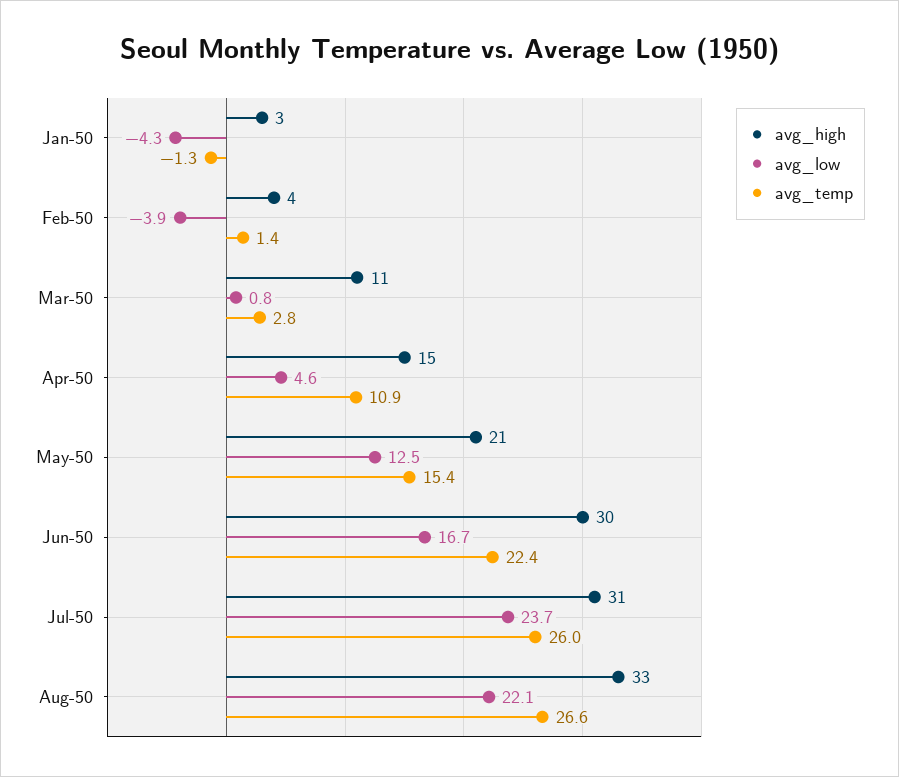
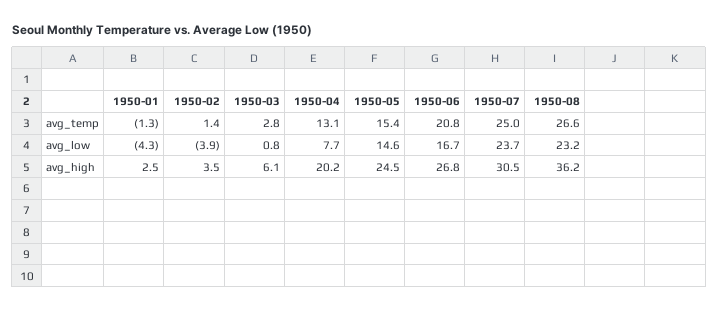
avg_high, Mar-50: 11 -> 6.1
avg_high, Apr-50: 15 -> 20.2
avg_low, Apr-50: 4.6 -> 7.7
avg_temp, Apr-50: 10.9 -> 13.1
avg_high, May-50: 21 -> 24.5
avg_low, May-50: 12.5 -> 14.6
avg_high, Jun-50: 30 -> 26.8
avg_temp, Jun-50: 22.4 -> 20.8
avg_temp, Jul-50: 26 -> 25
avg_high, Aug-50: 33 -> 36.2
avg_low, Aug-50: 22.1 -> 23.2

